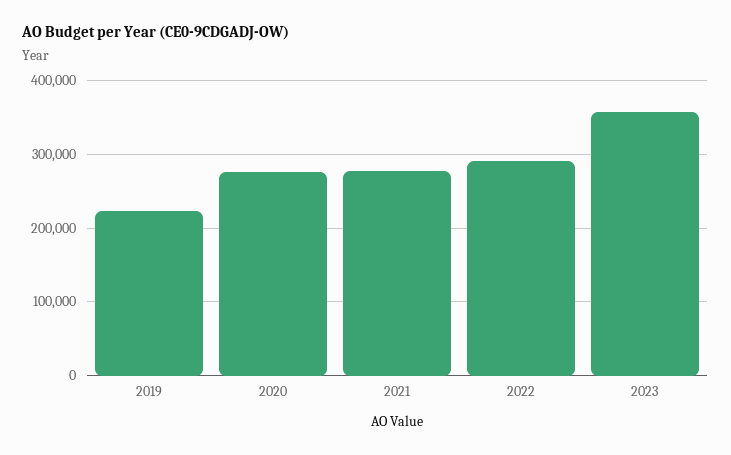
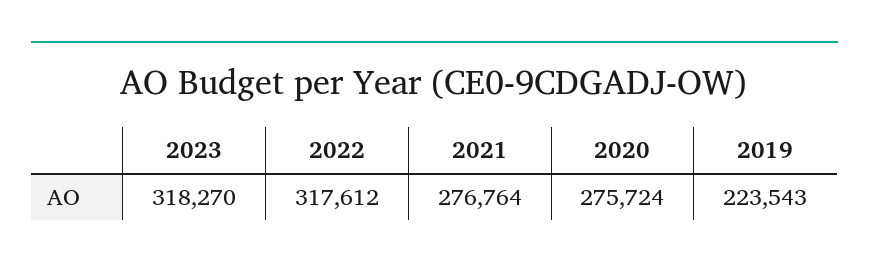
2022: 290000 -> 317612
2023: 360000 -> 318270

